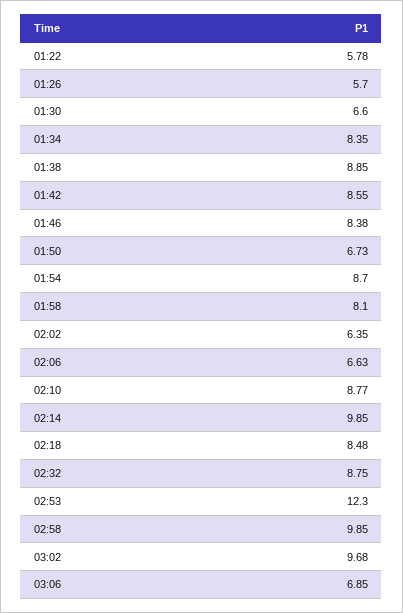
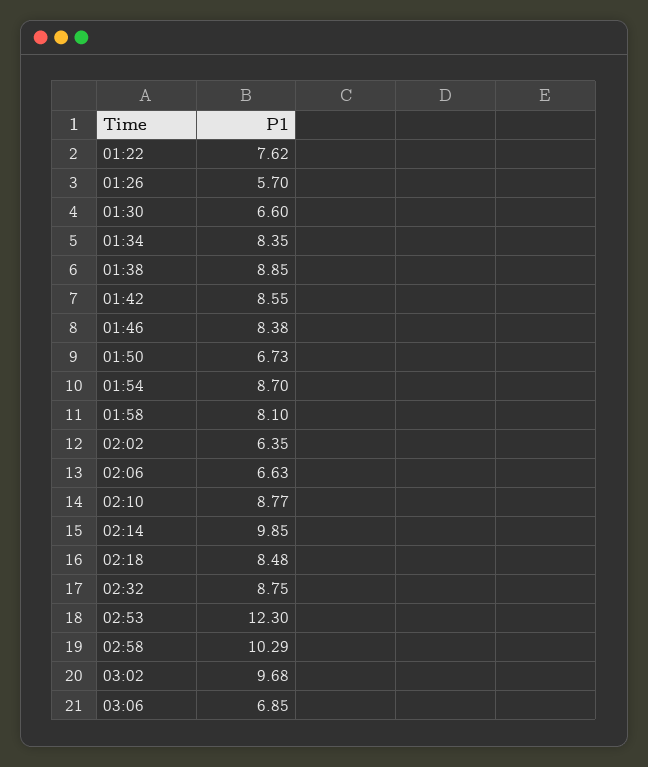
01:22: 5.78 -> 7.62
02:58: 9.85 -> 10.29

